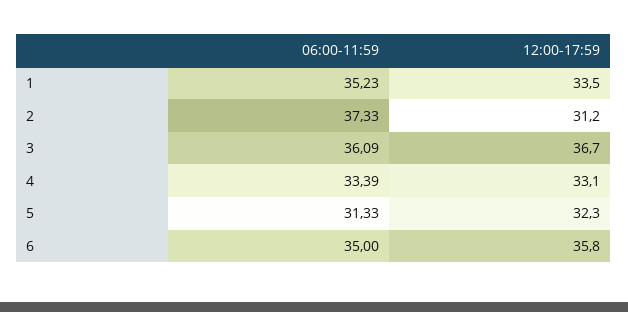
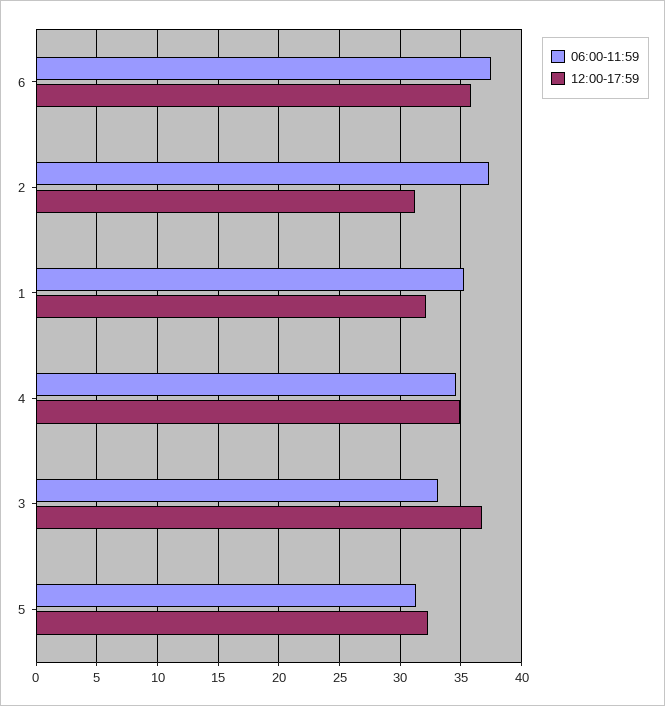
12:00-17:59, 1: 33.5 -> 32
06:00-11:59, 3: 36.09 -> 33
06:00-11:59, 4: 33.39 -> 34.5
12:00-17:59, 4: 33.1 -> 35
06:00-11:59, 6: 35 -> 37.5

